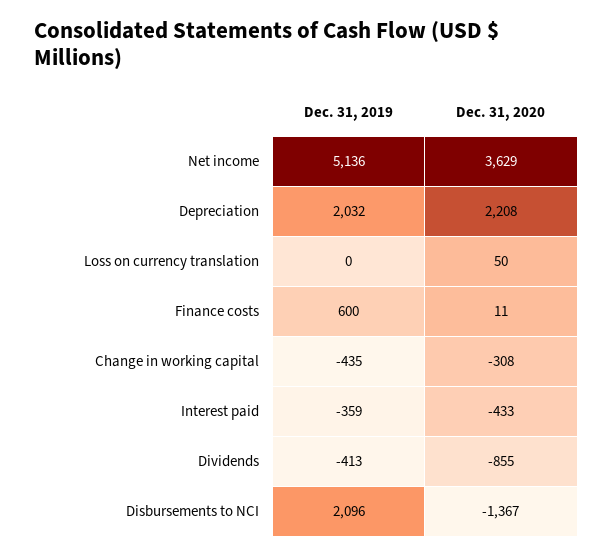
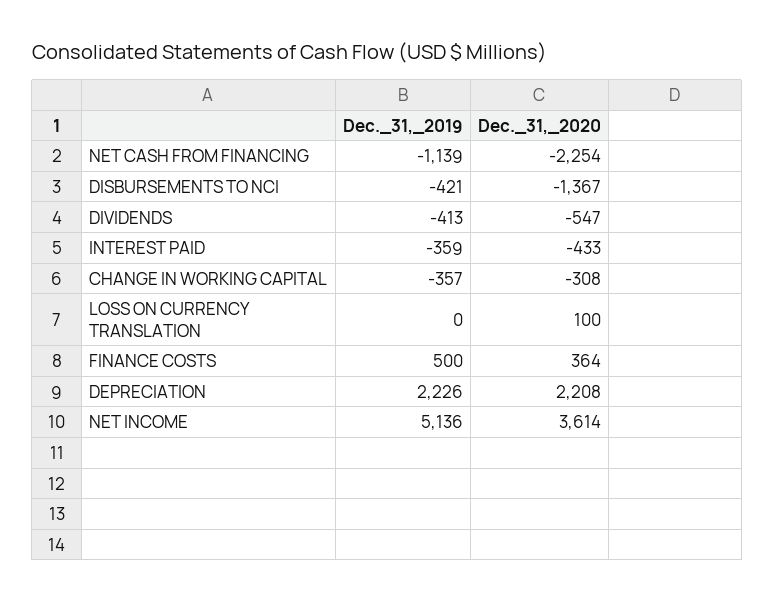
Dec. 31, 2020, Net income: 3629 -> 3614
Dec. 31, 2019, Depreciation: 2032 -> 2226
Dec. 31, 2020, Loss on currency translation: 50 -> 100
Dec. 31, 2019, Finance costs: 600 -> 500
Dec. 31, 2020, Finance costs: 11 -> 364
Dec. 31, 2019, Change in working capital: -435 -> -357
Dec. 31, 2020, Dividends: -855 -> -547
Dec. 31, 2019, Disbursements to NCI: 2096 -> -421
Dec. 31, 2019, NET CASH FROM FINANCING: none -> -1139
Dec. 31, 2020, NET CASH FROM FINANCING: none -> -2254

